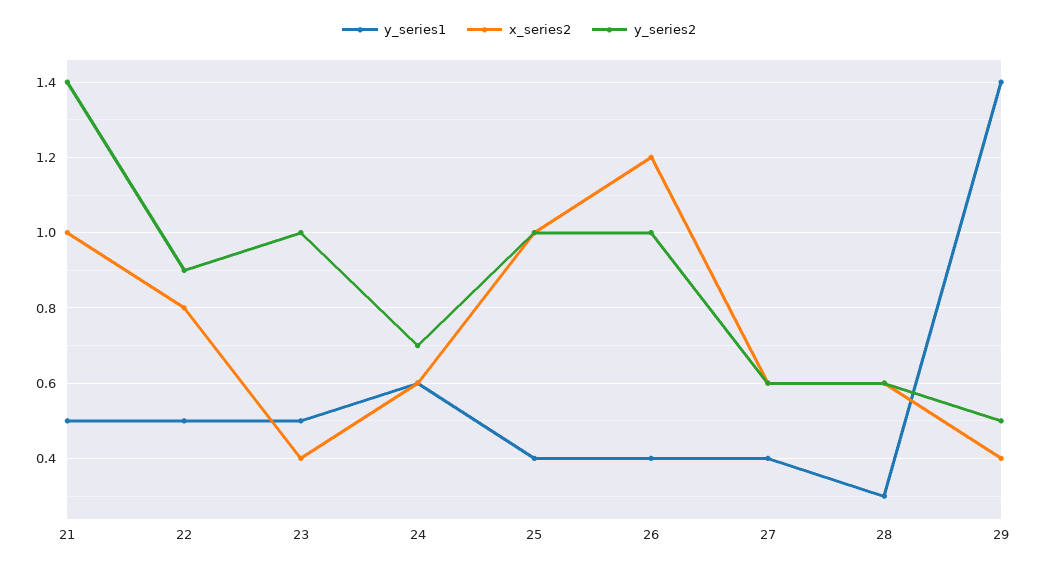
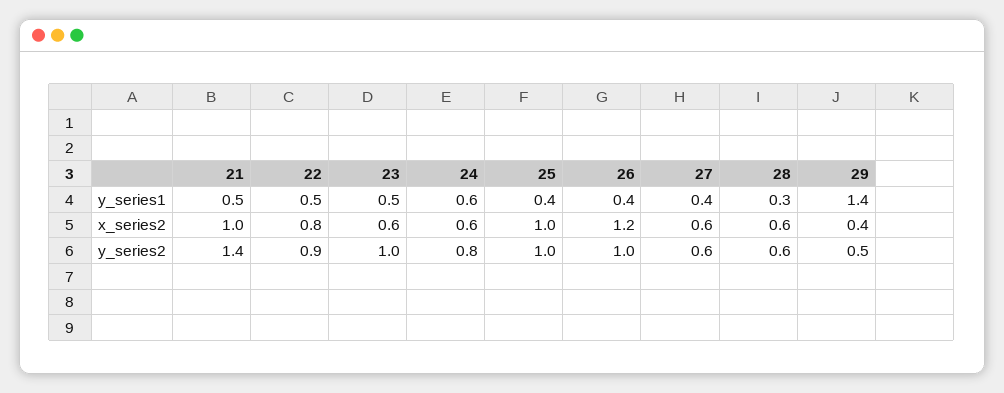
x_series2, 23: 0.4 -> 0.6
y_series2, 24: 0.7 -> 0.8

